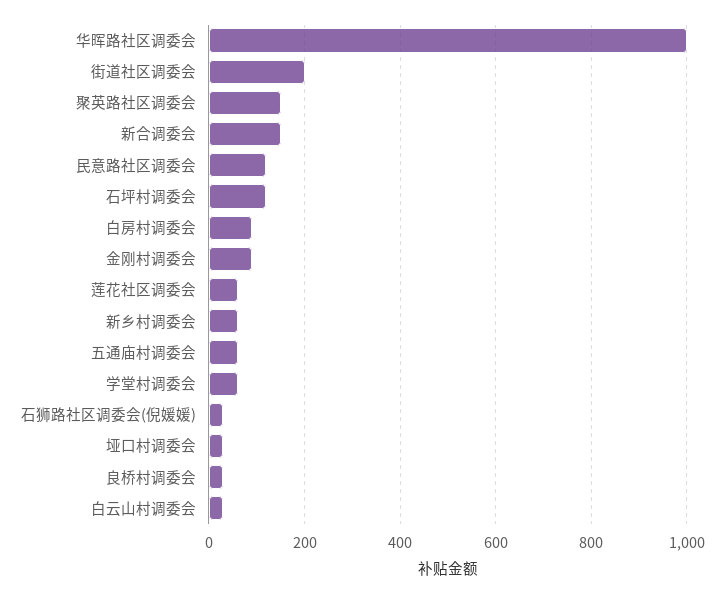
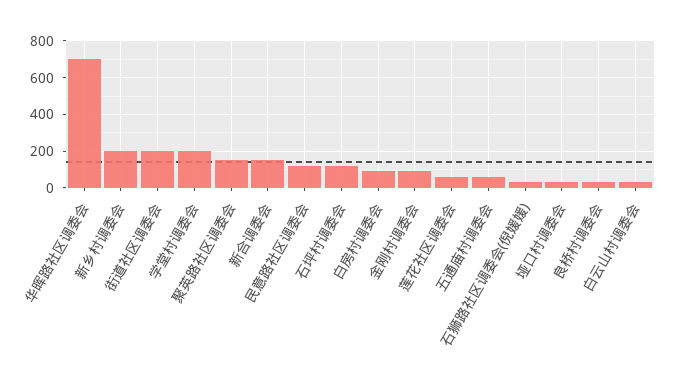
华晖路社区调委会: 1000 -> 700
新乡村调委会: 60 -> 200
学堂村调委会: 60 -> 200

